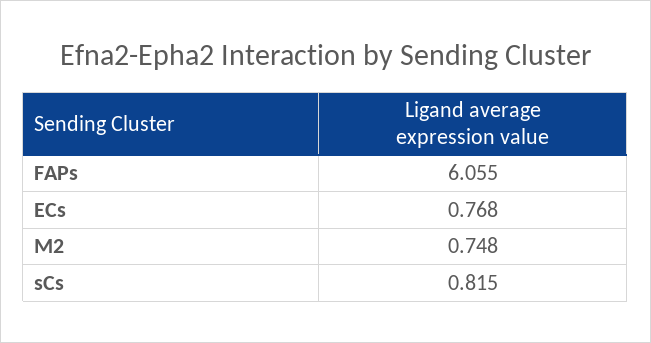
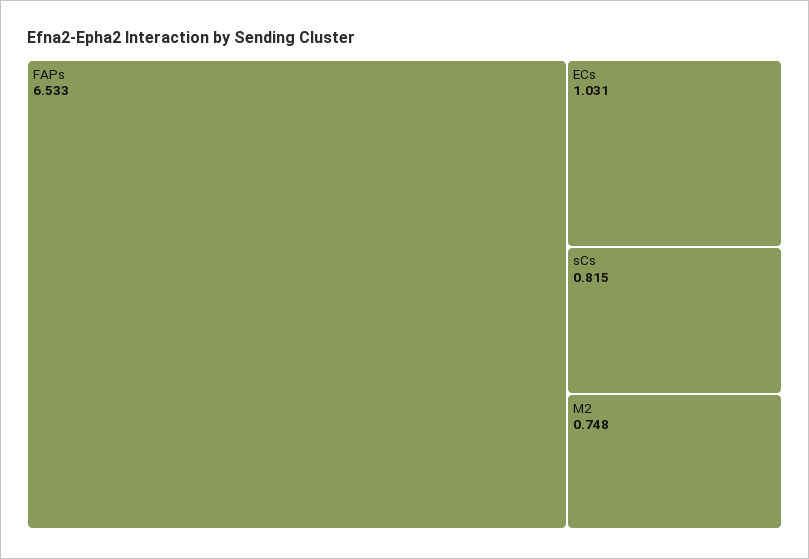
FAPs: 6.055 -> 6.533
ECs: 0.768 -> 1.031

